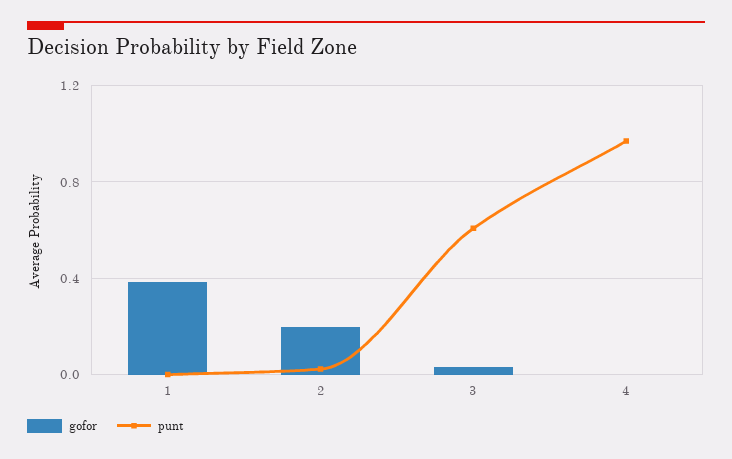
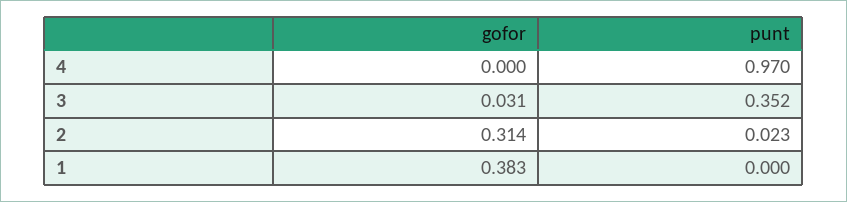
gofor, 2: 0.2 -> 0.314
punt, 3: 0.6 -> 0.352

